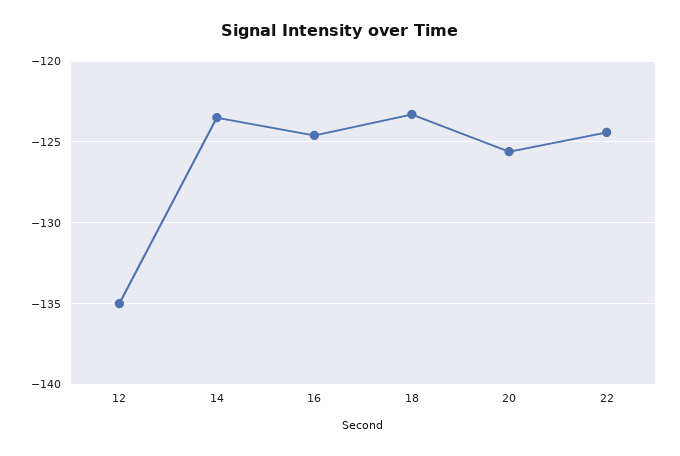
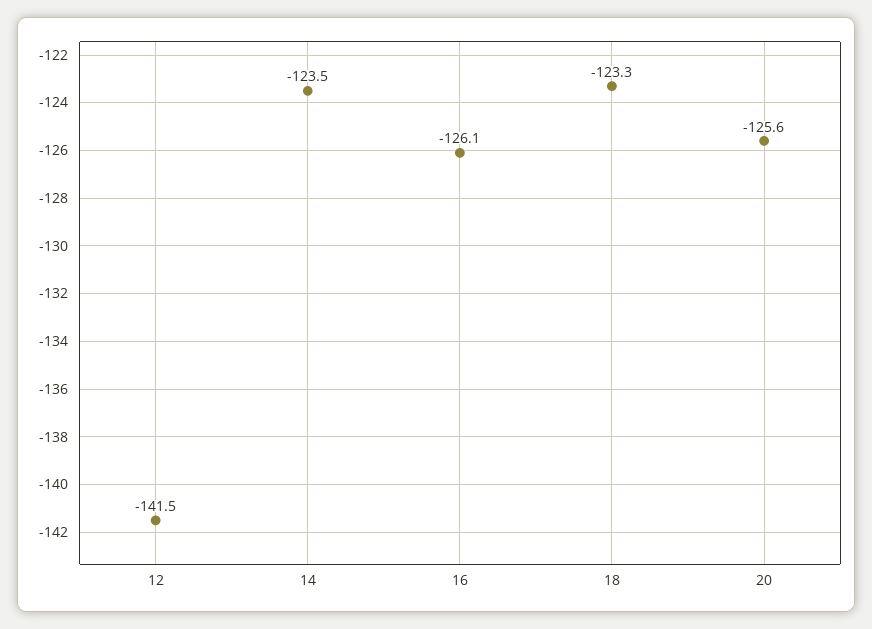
12: -135 -> -141.5
16: -124.5 -> -126.1
22: -124.5 -> none

